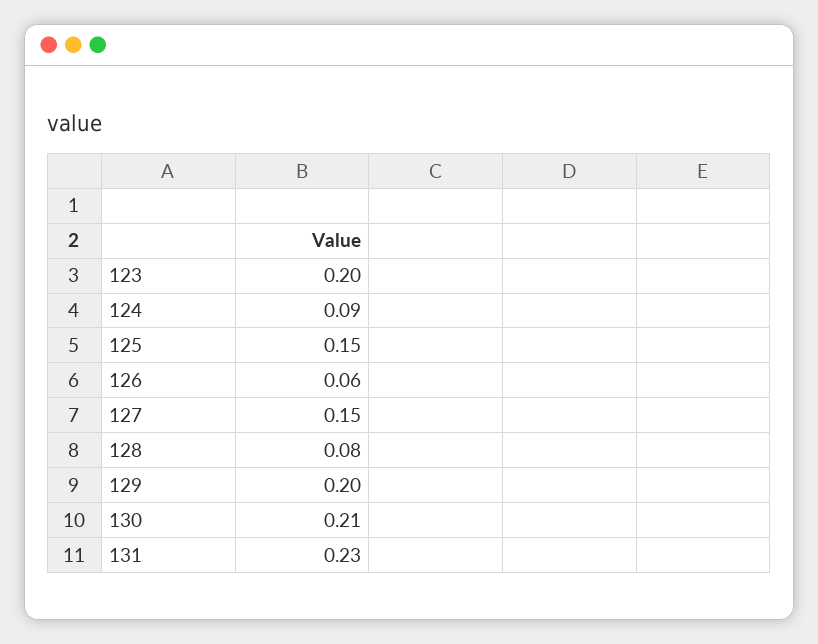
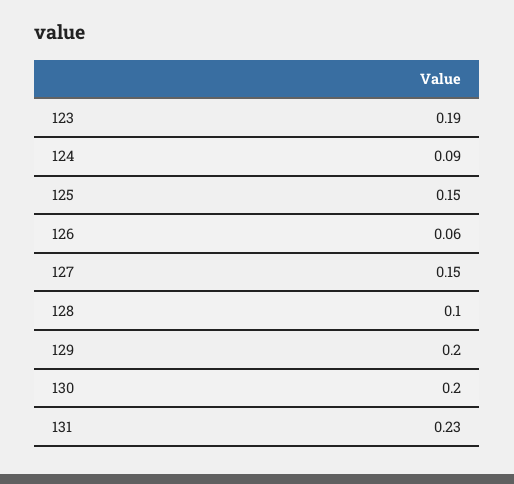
123: 0.2 -> 0.19
128: 0.08 -> 0.1
130: 0.21 -> 0.2

